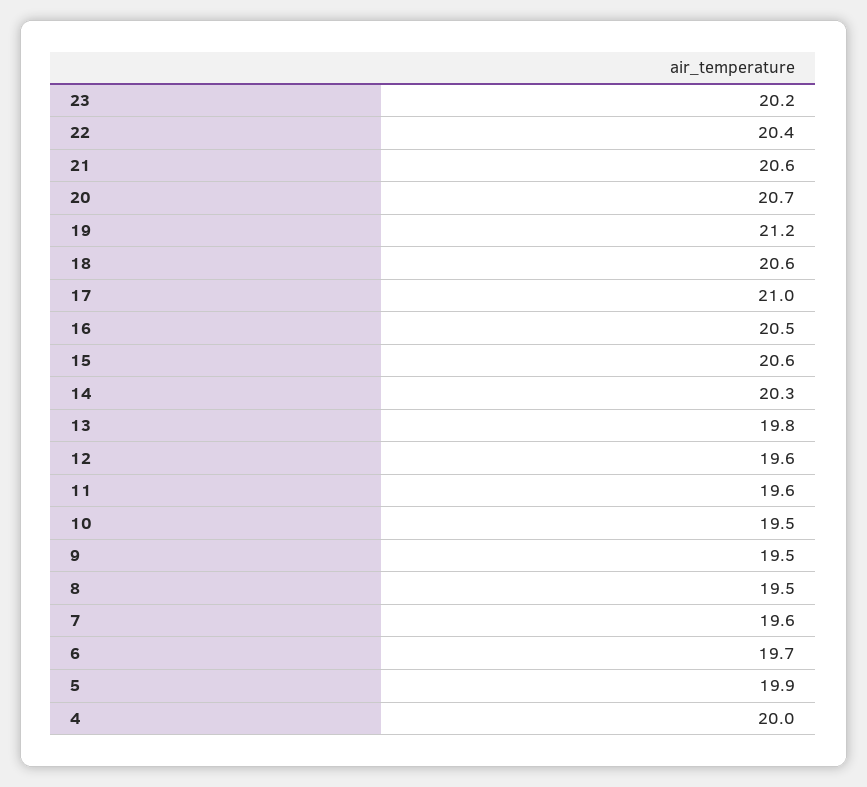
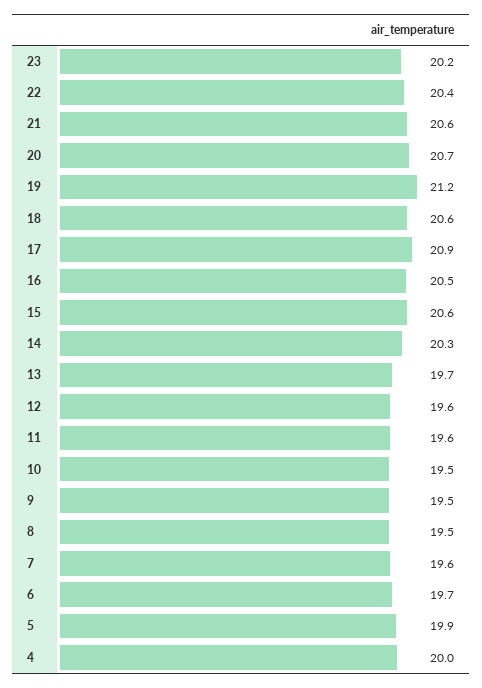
17: 21 -> 20.9
13: 19.8 -> 19.7

